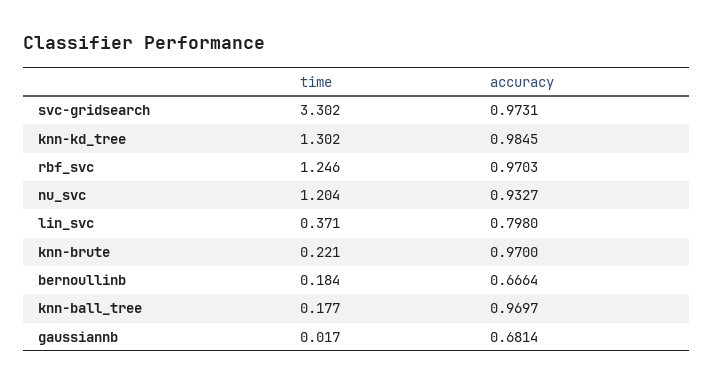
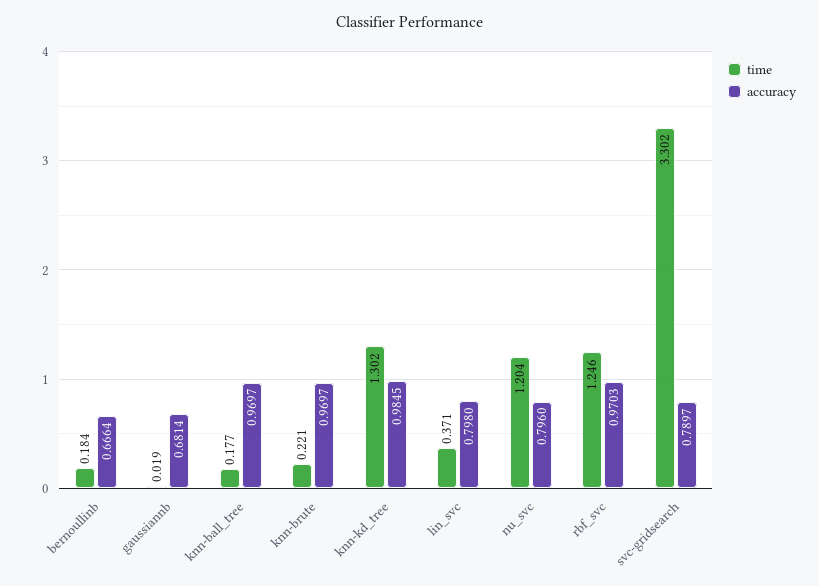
accuracy, svc-gridsearch: 0.9731 -> 0.7897
accuracy, nu_svc: 0.9327 -> 0.796
accuracy, knn-brute: 0.97 -> 0.9697
time, gaussiannb: 0.017 -> 0.019

